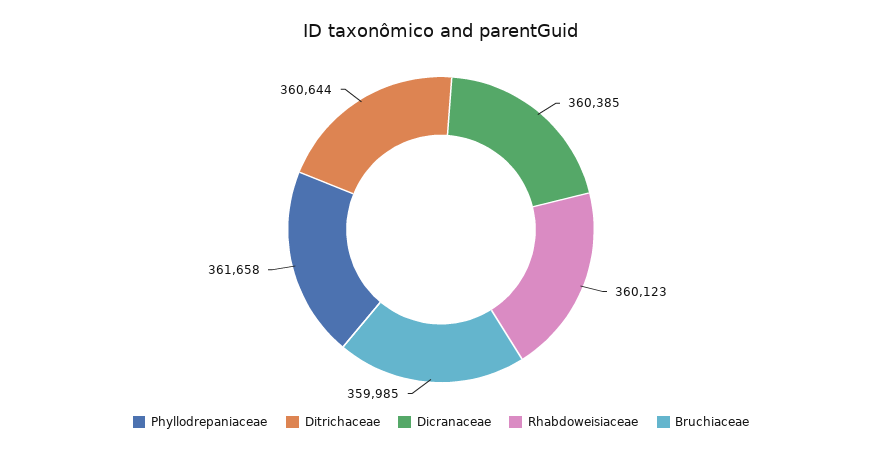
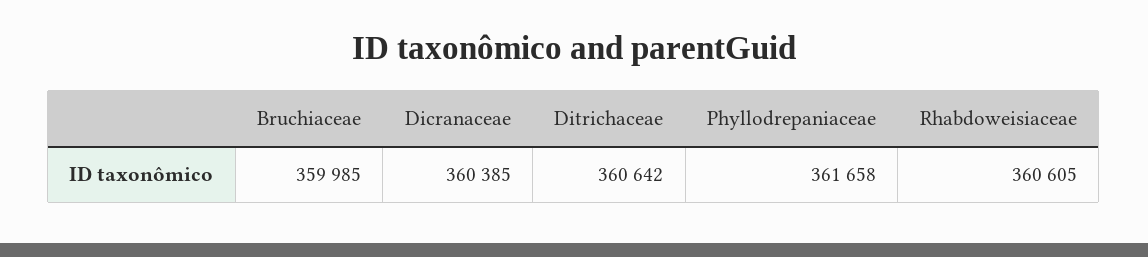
Ditrichaceae: 360644 -> 360642
Rhabdoweisiaceae: 360123 -> 360605

